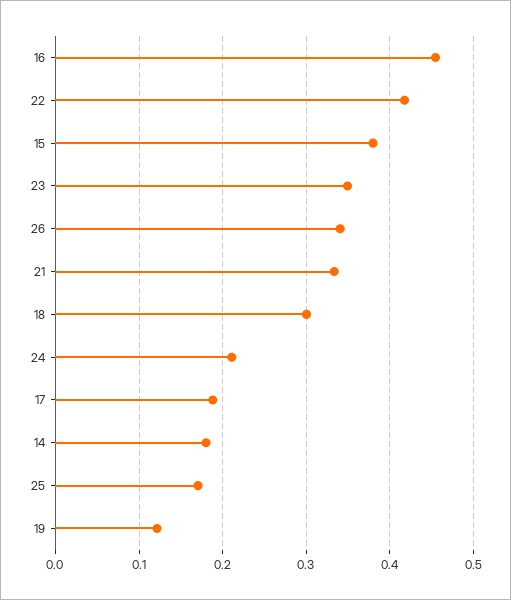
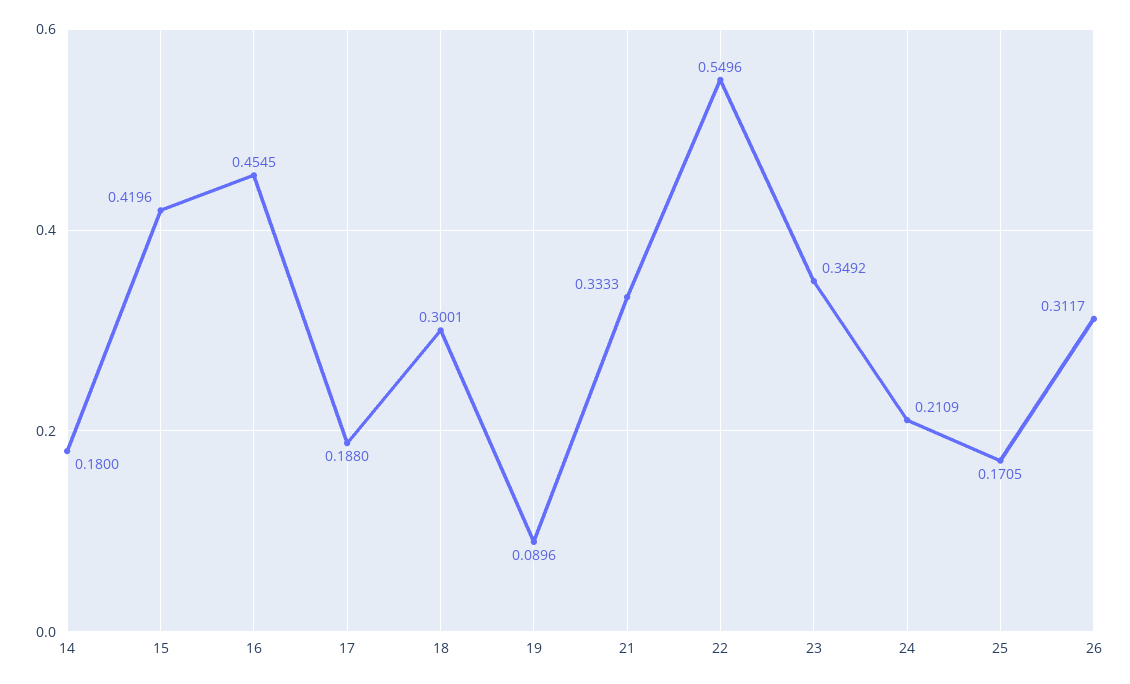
22: 0.42 -> 0.5496
15: 0.38 -> 0.4196
26: 0.34 -> 0.3117
19: 0.12 -> 0.0896

